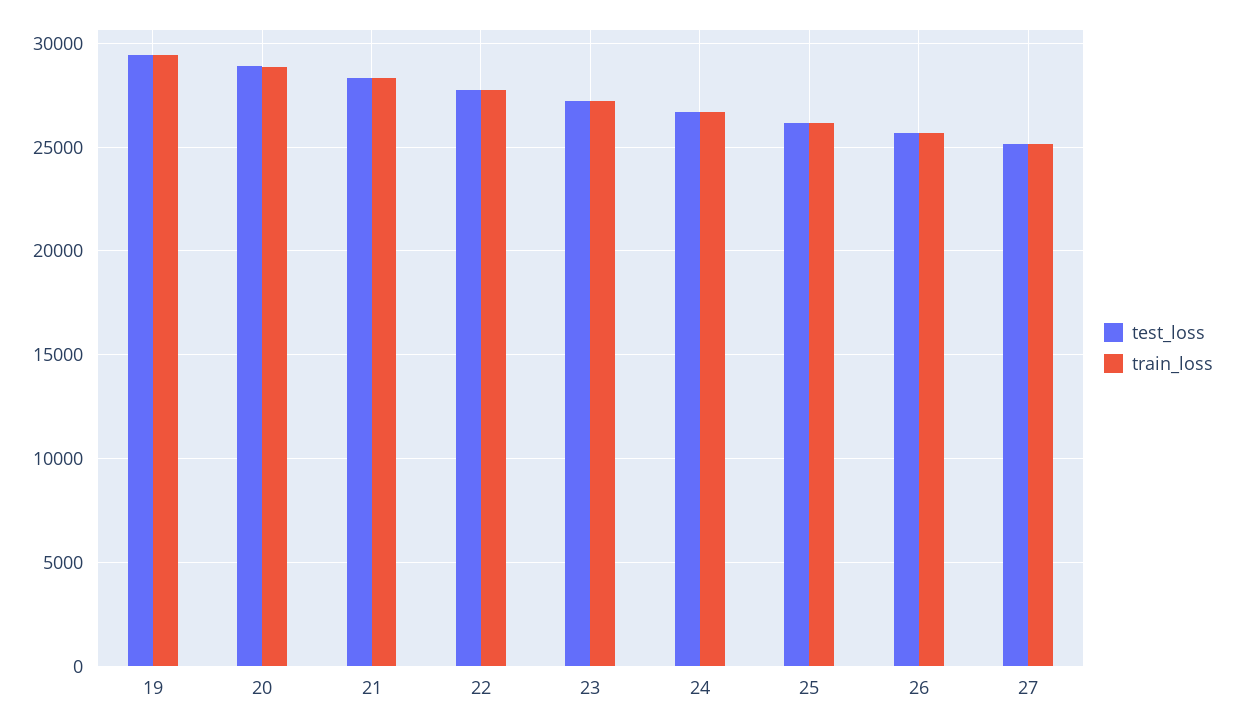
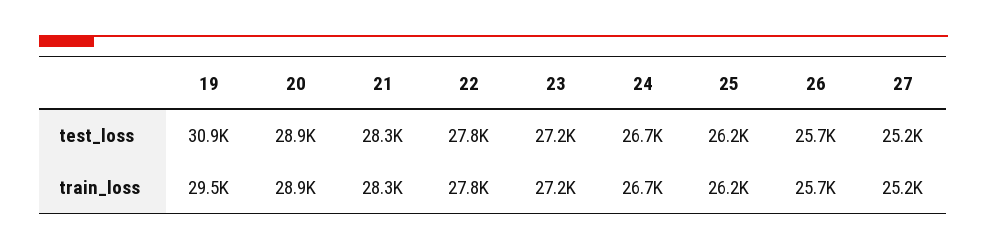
test_loss, 19: 29500 -> 30900

